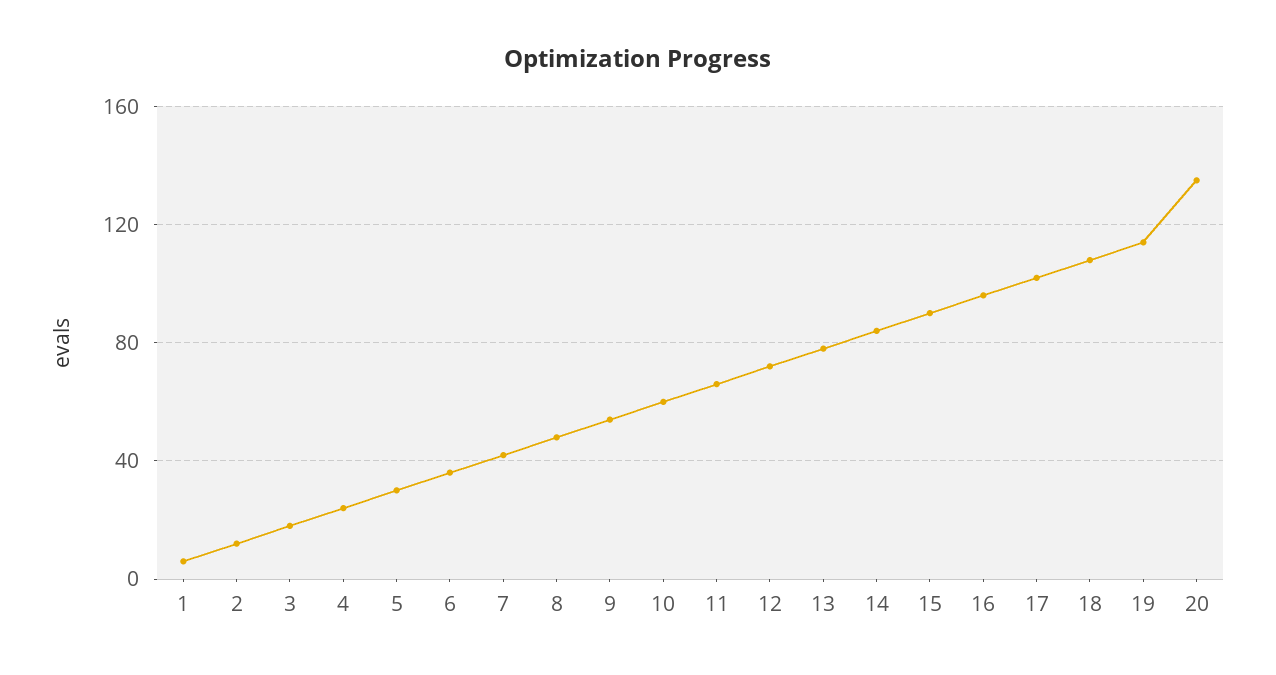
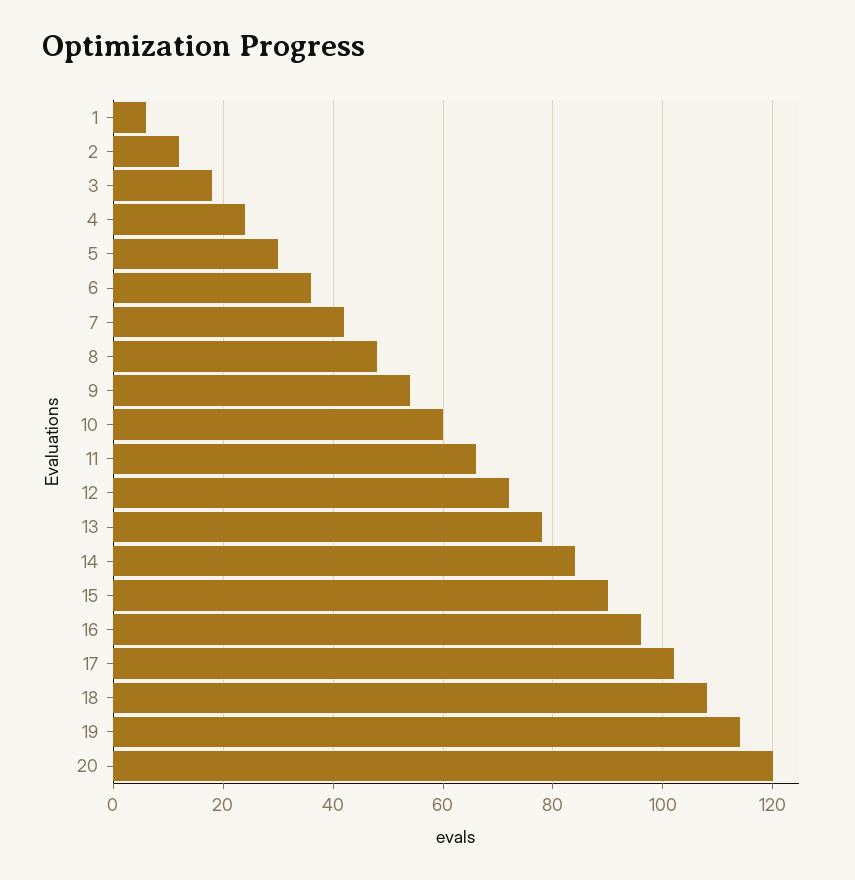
20: 135 -> 120

